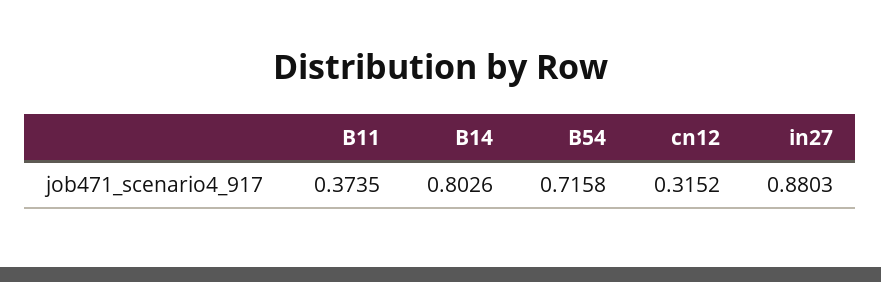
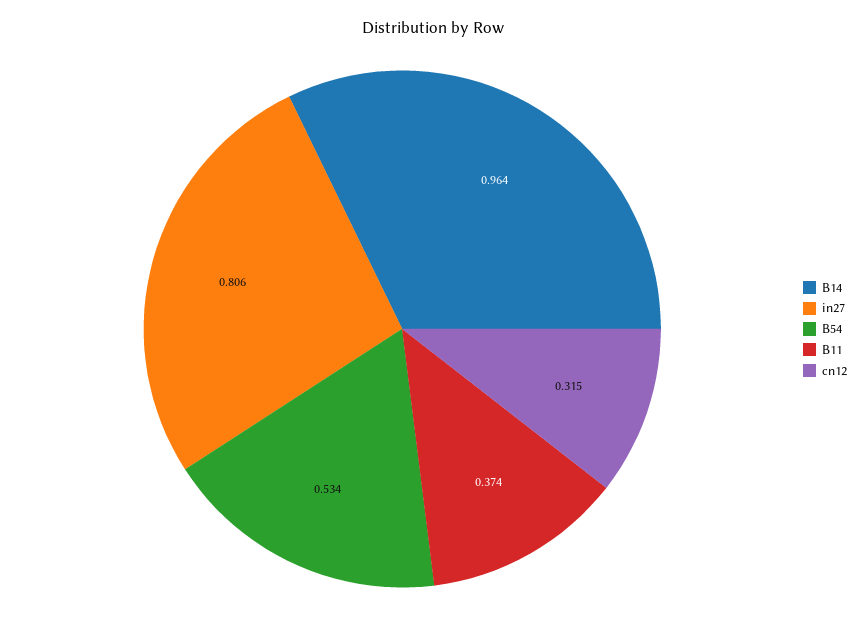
B14: 0.8026 -> 0.964
B54: 0.7158 -> 0.534
in27: 0.8803 -> 0.806

